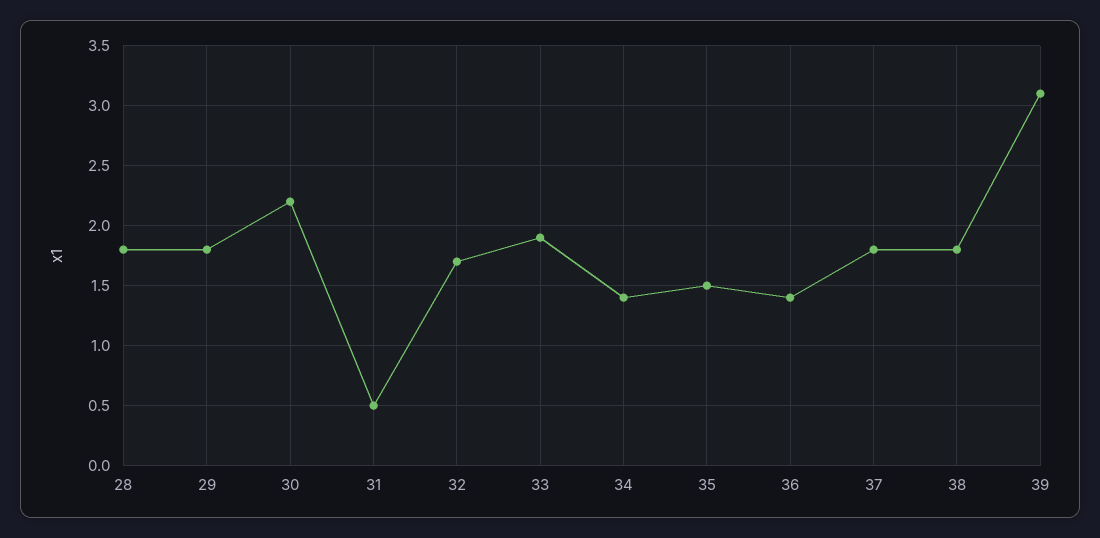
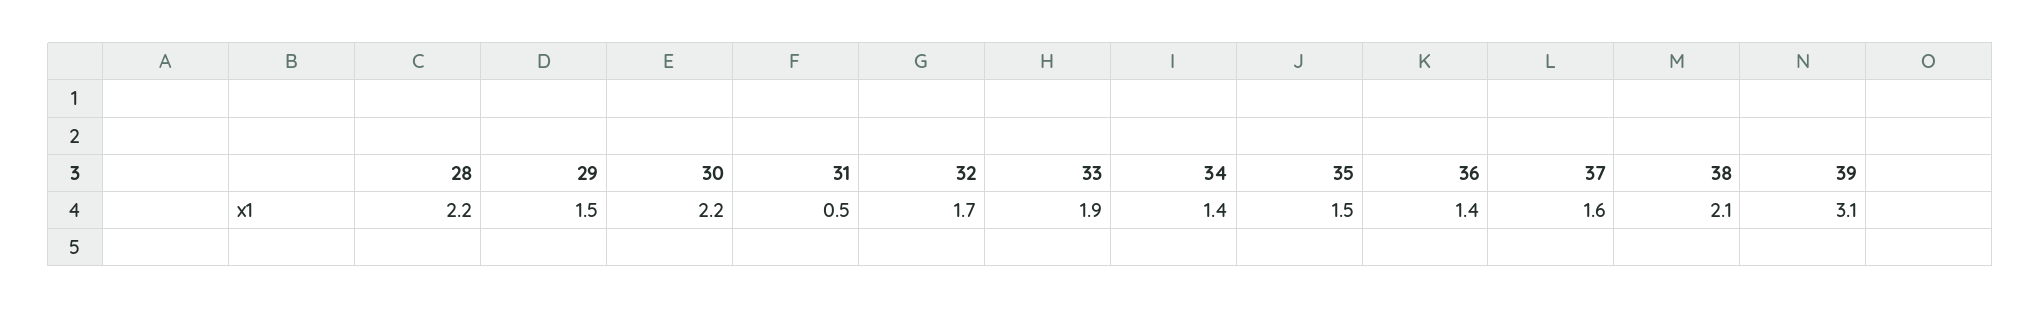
28: 1.8 -> 2.2
29: 1.8 -> 1.5
37: 1.8 -> 1.6
38: 1.8 -> 2.1

